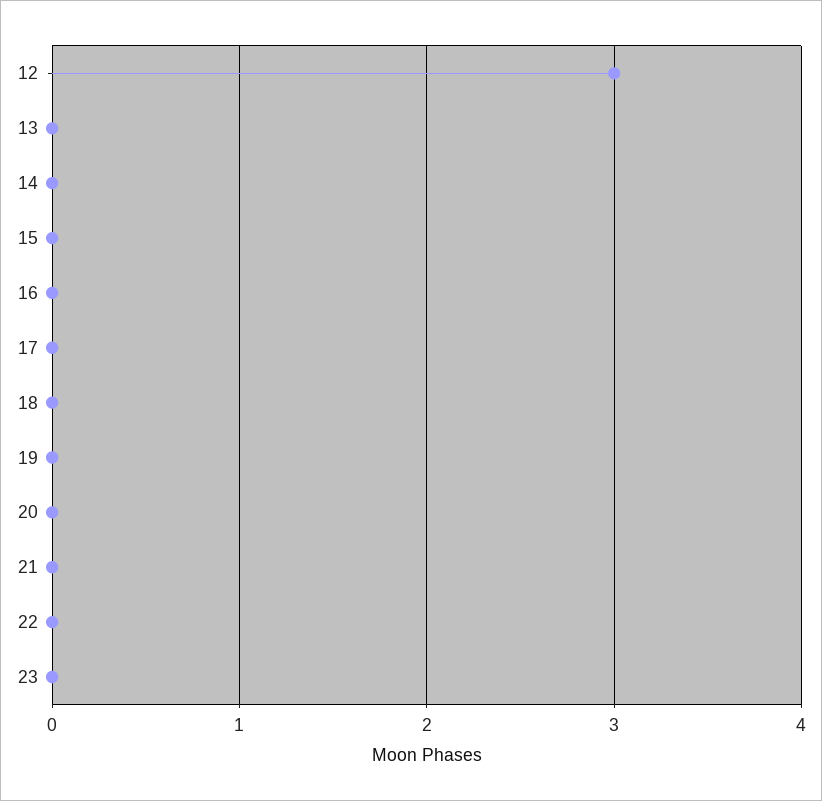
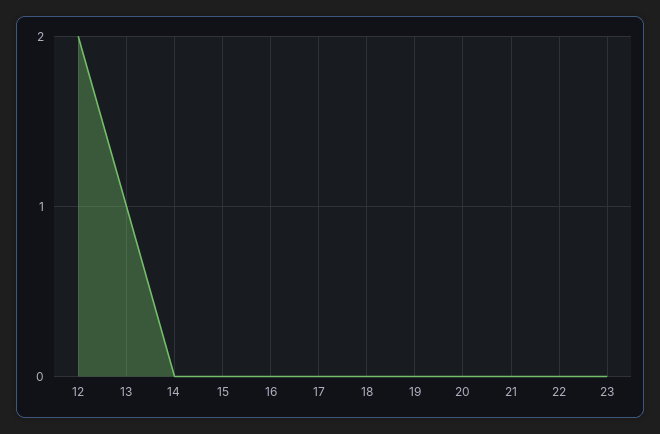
12: 3 -> 2
13: 0 -> 1

